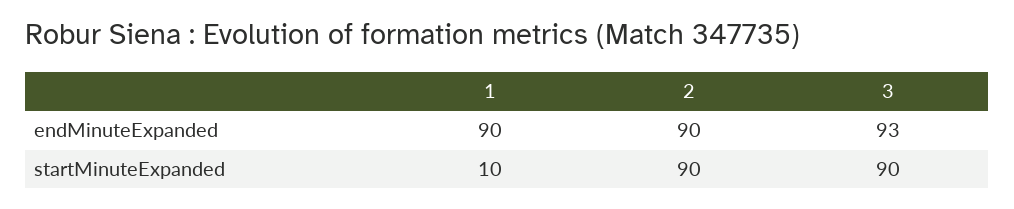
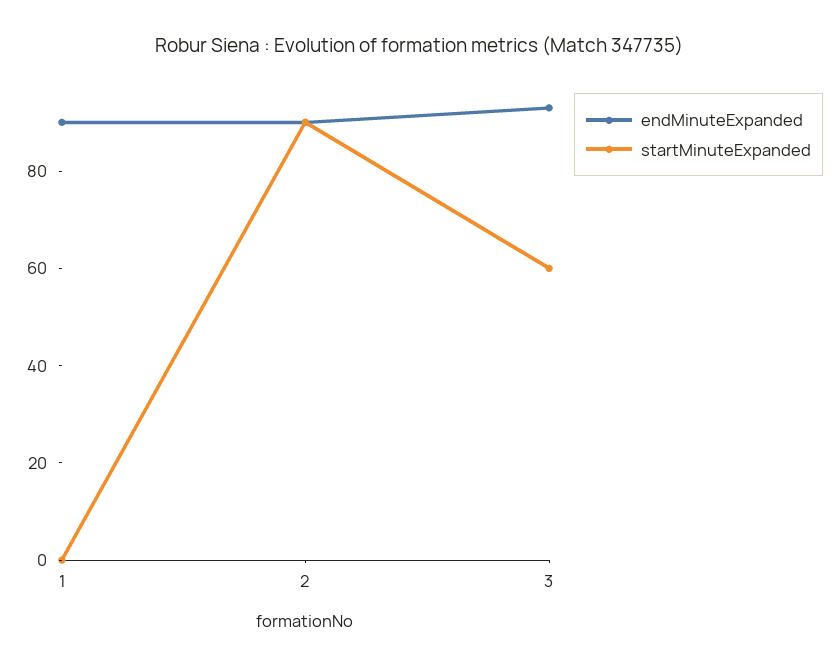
startMinuteExpanded, 1: 10 -> 0
startMinuteExpanded, 3: 90 -> 60

